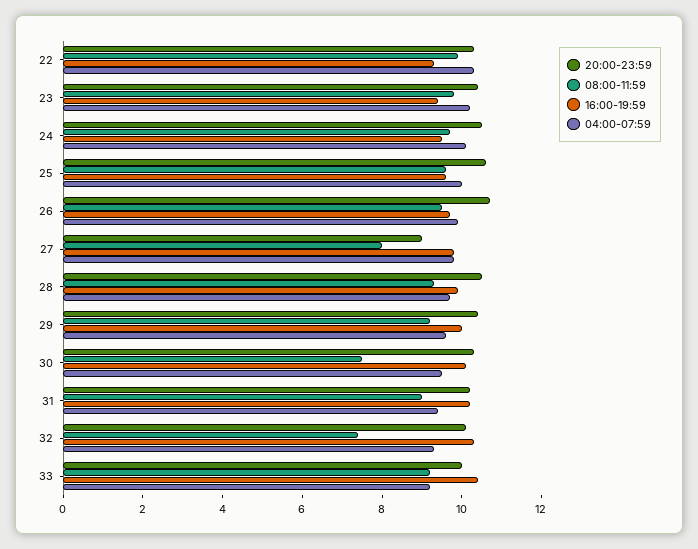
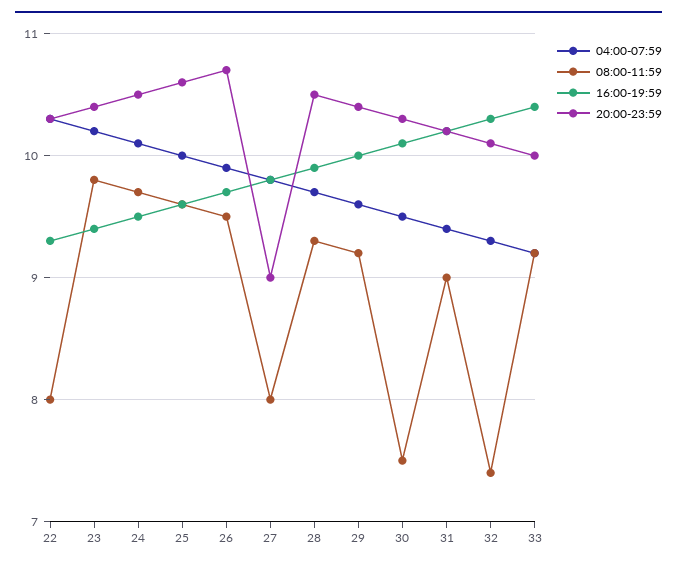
08:00-11:59, 22: 10 -> 8

